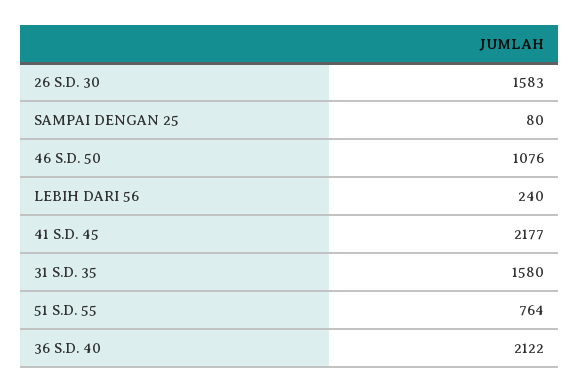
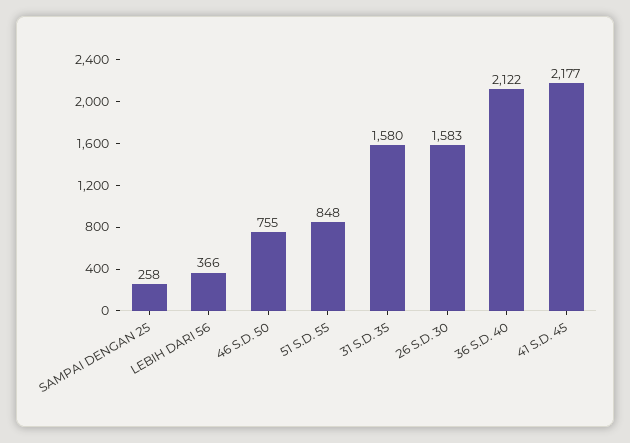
SAMPAI DENGAN 25: 80 -> 258
46 S.D. 50: 1076 -> 755
LEBIH DARI 56: 240 -> 366
51 S.D. 55: 764 -> 848

